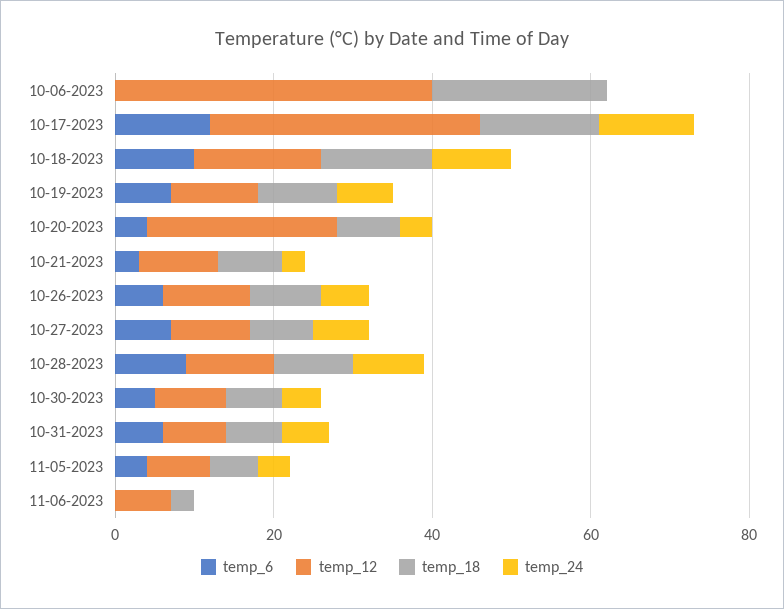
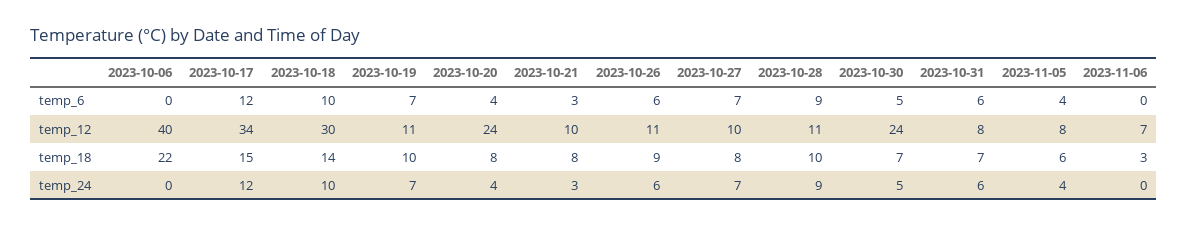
temp_12, 10-18-2023: 15 -> 30
temp_12, 10-30-2023: 10 -> 24

